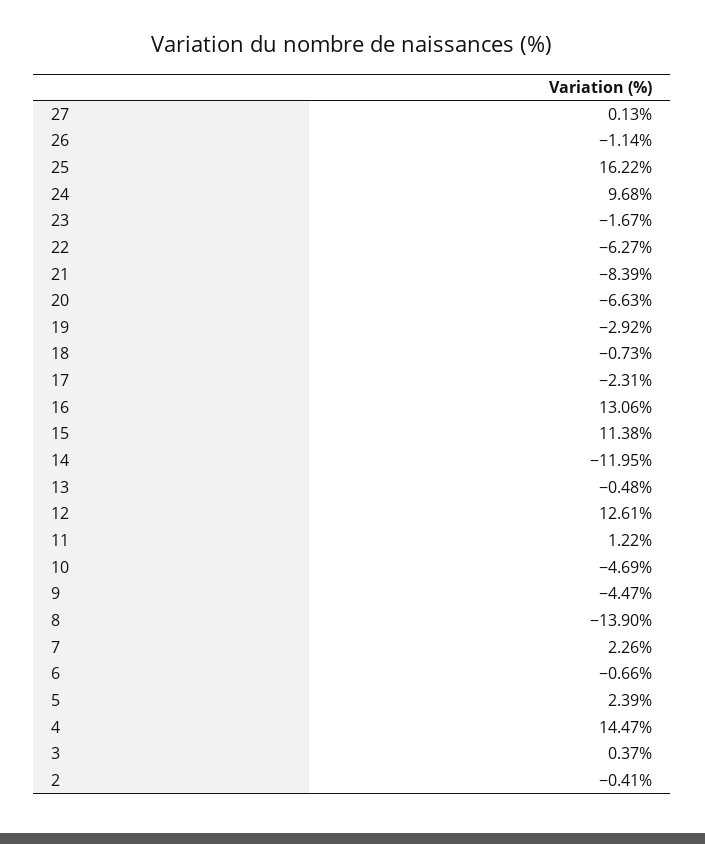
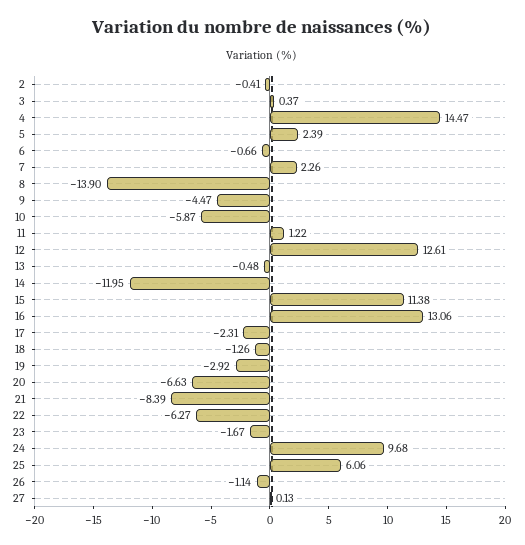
25: 16.22 -> 6.06
18: -0.73 -> -1.26
10: -4.69 -> -5.87

